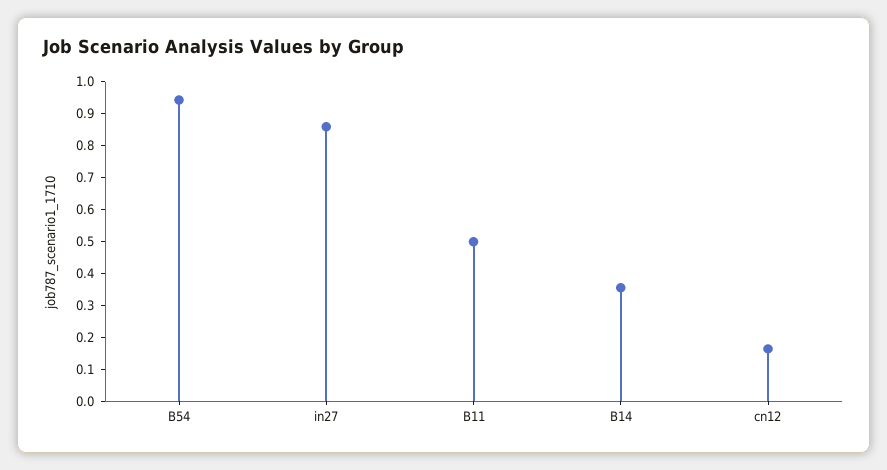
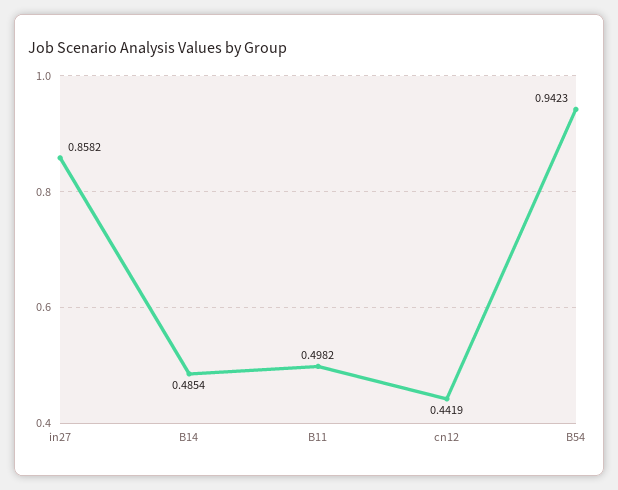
B14: 0.35 -> 0.4854
cn12: 0.15 -> 0.4419

